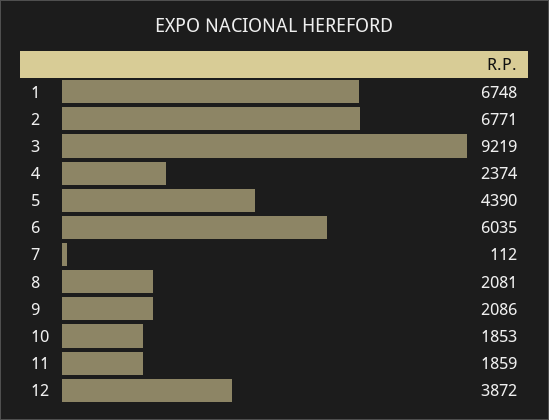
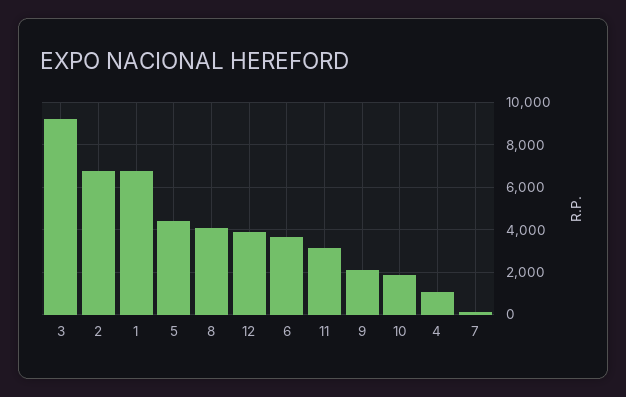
4: 2374 -> 1000
6: 6035 -> 3500
8: 2081 -> 4000
11: 1859 -> 3000

